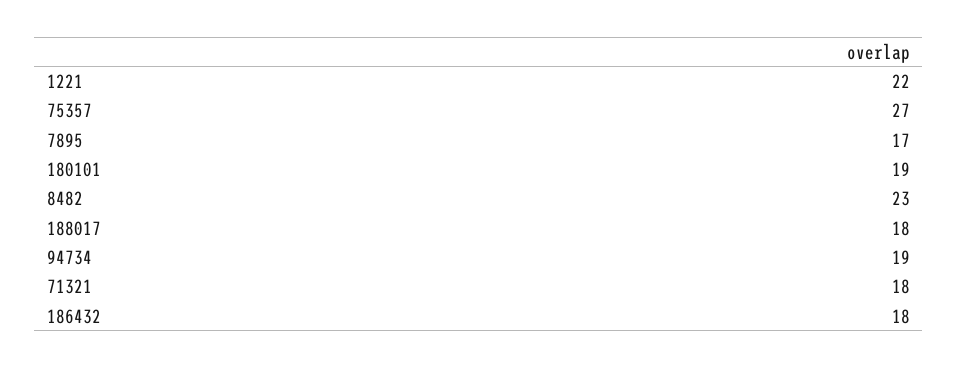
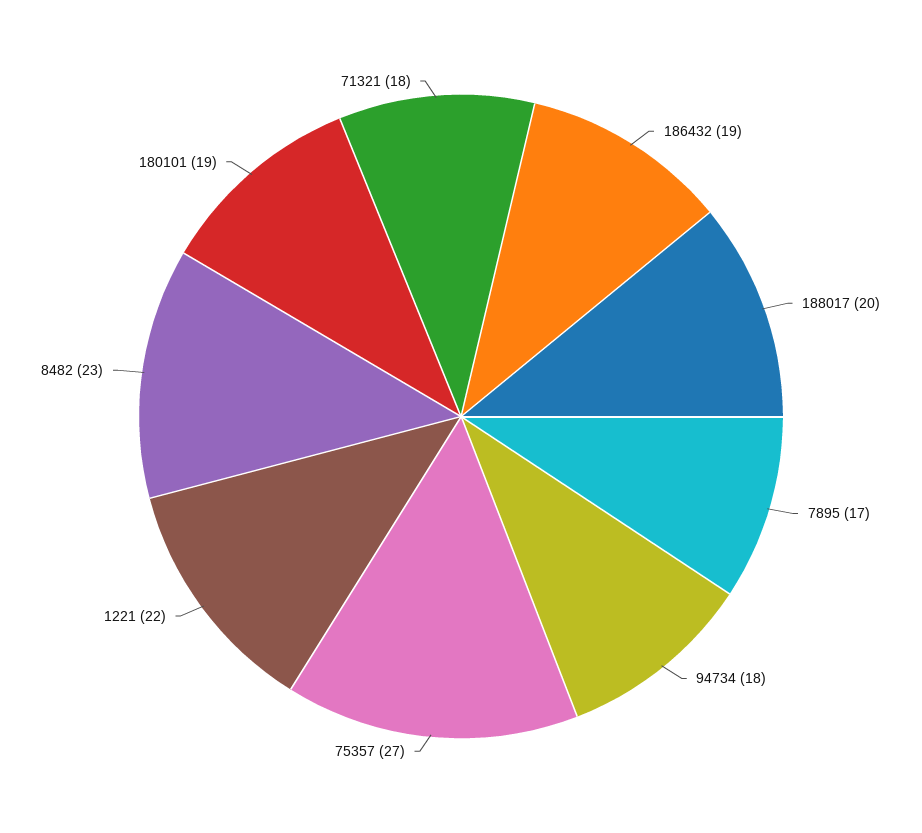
188017: 18 -> 20
94734: 19 -> 18
186432: 18 -> 19

